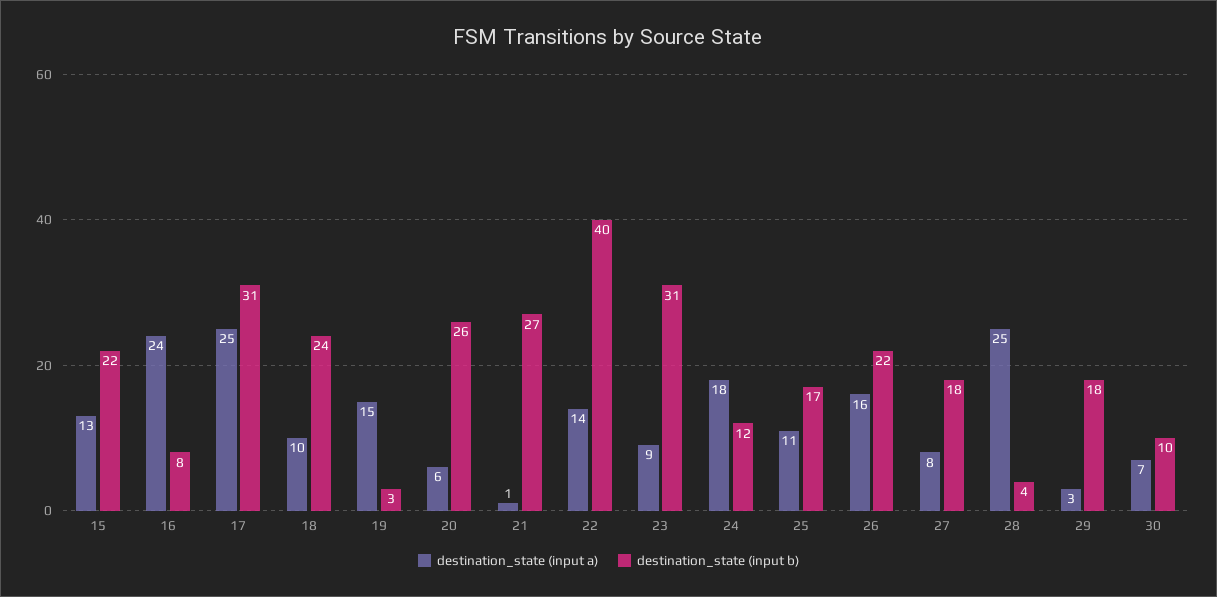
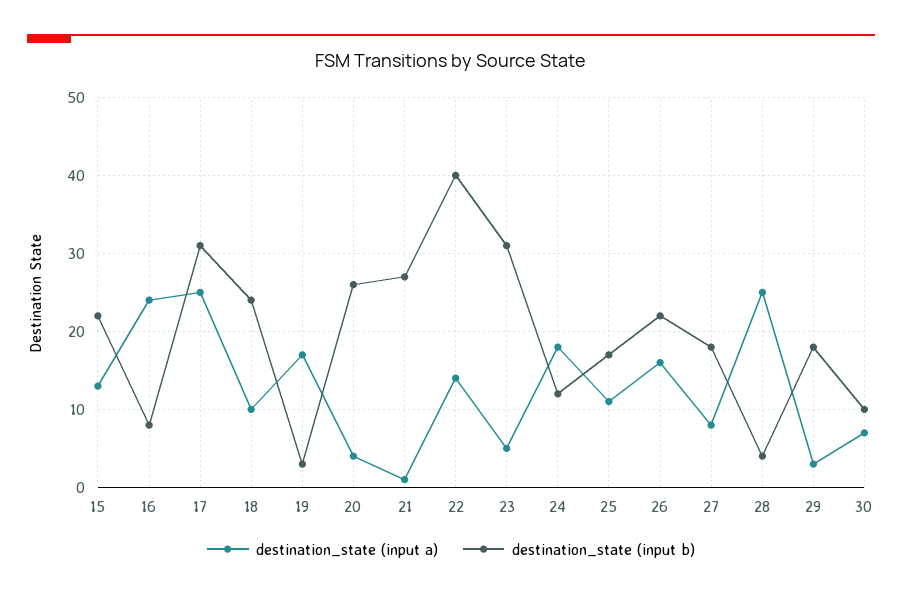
destination_state (input a), 19: 15 -> 17
destination_state (input a), 20: 6 -> 4
destination_state (input a), 23: 9 -> 5

